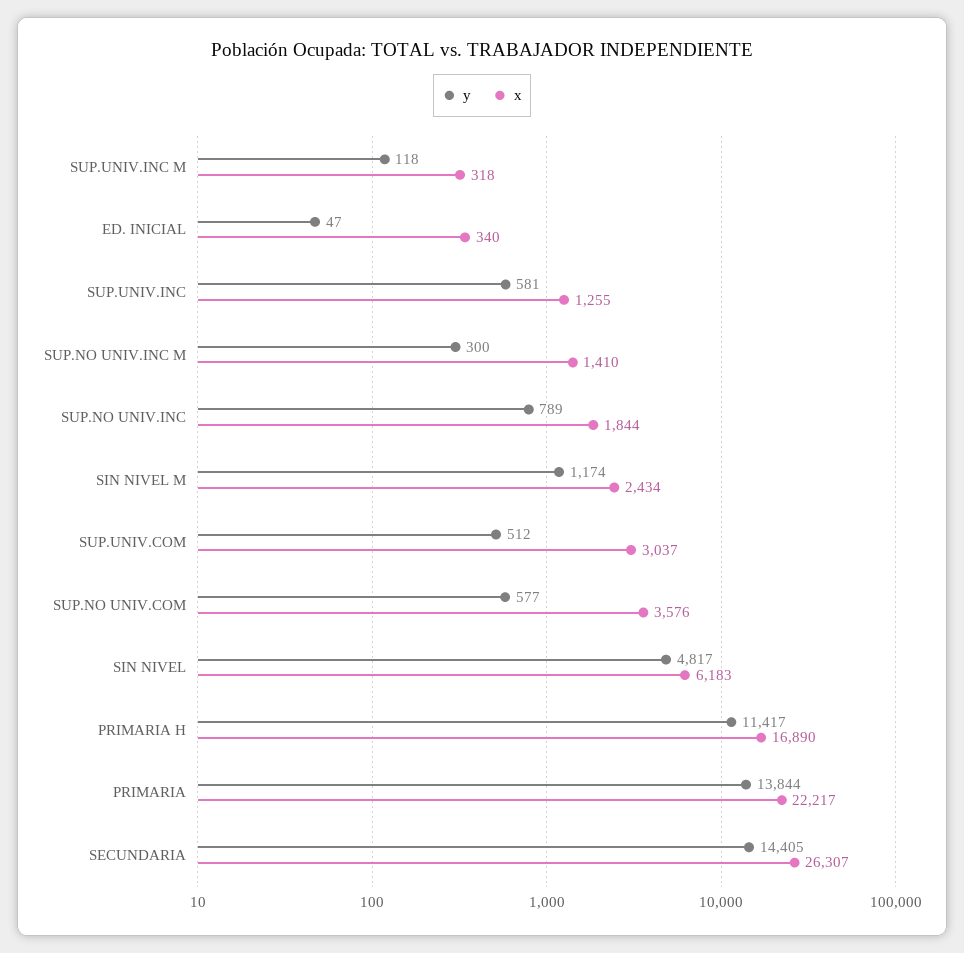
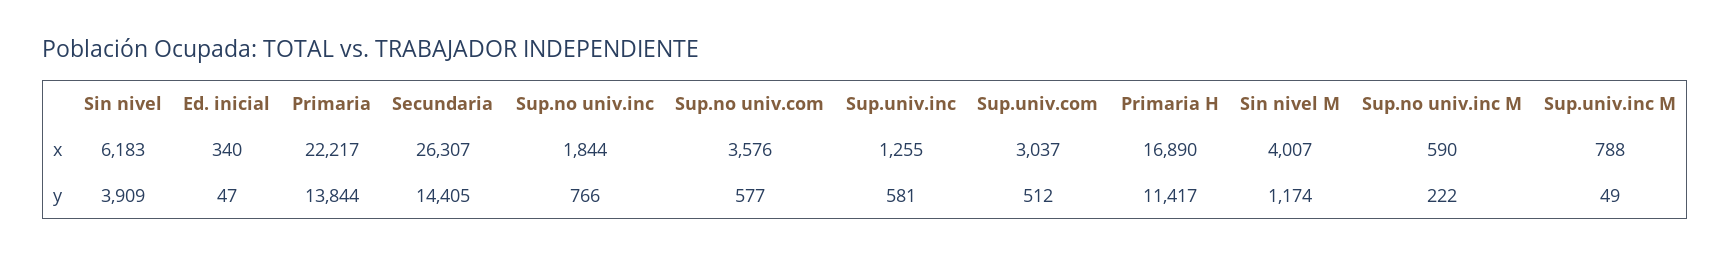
y, SUP.UNIV.INC M: 118 -> 49
x, SUP.UNIV.INC M: 318 -> 788
y, SUP.NO UNIV.INC M: 300 -> 222
x, SUP.NO UNIV.INC M: 1410 -> 590
y, SUP.NO UNIV.INC: 789 -> 766
x, SIN NIVEL M: 2434 -> 4007
y, SIN NIVEL: 4817 -> 3909

